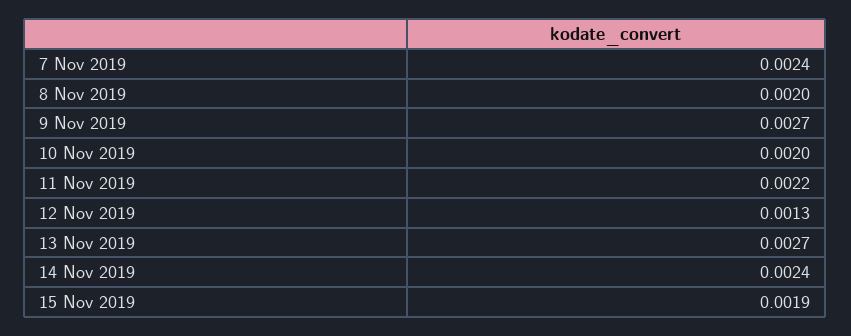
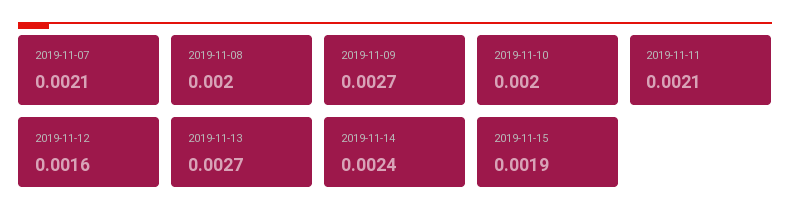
7 Nov 2019: 0.0024 -> 0.0021
11 Nov 2019: 0.0022 -> 0.0021
12 Nov 2019: 0.0013 -> 0.0016

